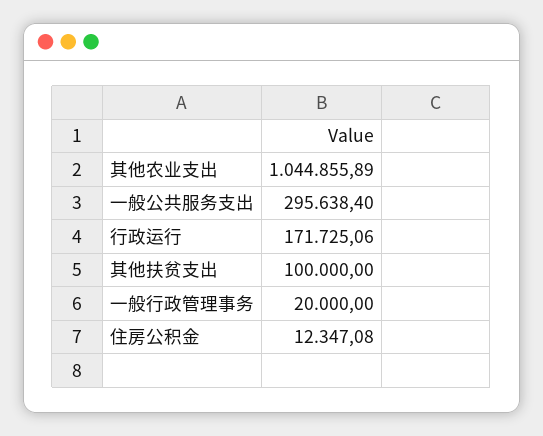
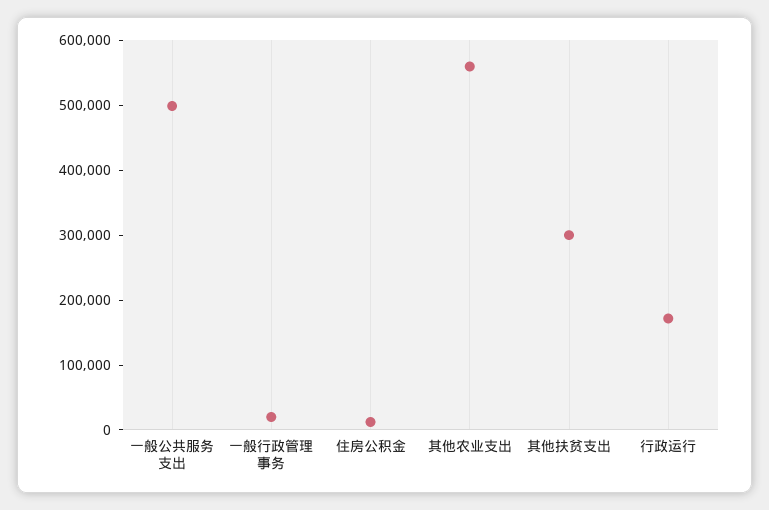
其他农业支出: 1044855.89 -> 560000
一般公共服务支出: 295638.4 -> 500000
其他扶贫支出: 100000 -> 300000

